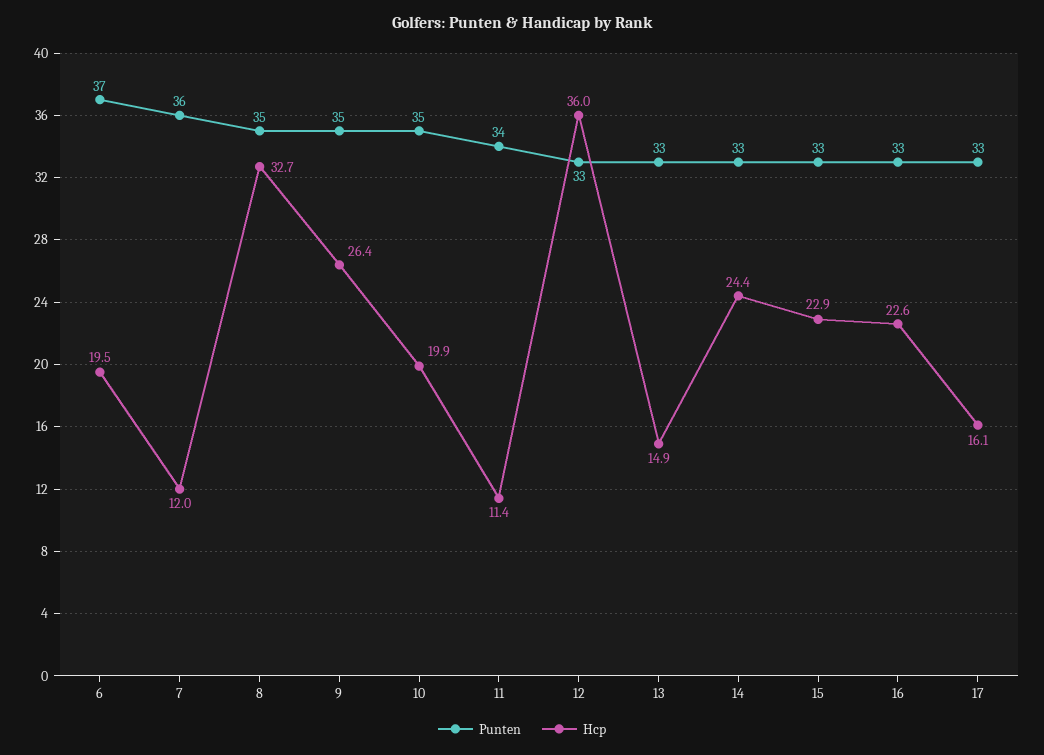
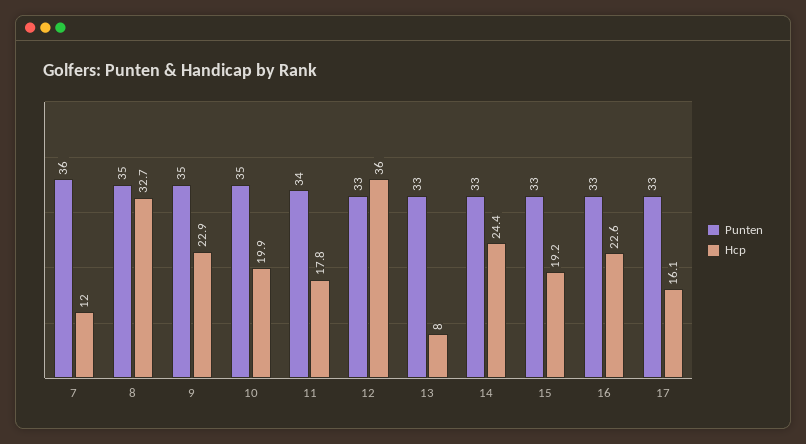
Punten, 6: 37 -> none
Hcp, 6: 19.5 -> none
Hcp, 9: 26.4 -> 22.9
Hcp, 11: 11.4 -> 17.8
Hcp, 13: 14.9 -> 8
Hcp, 15: 22.9 -> 19.2

